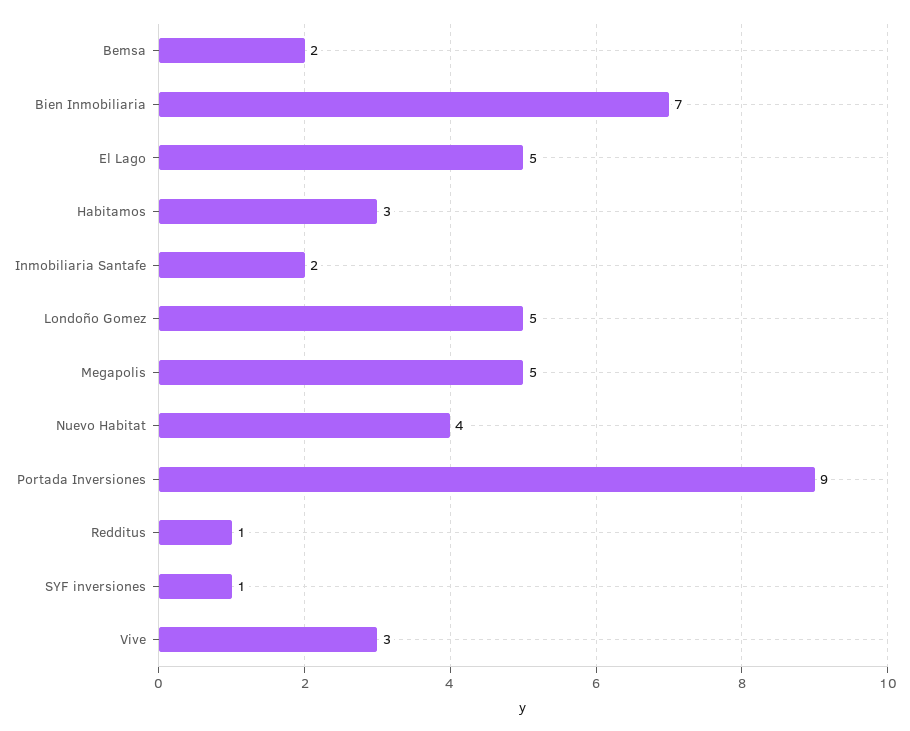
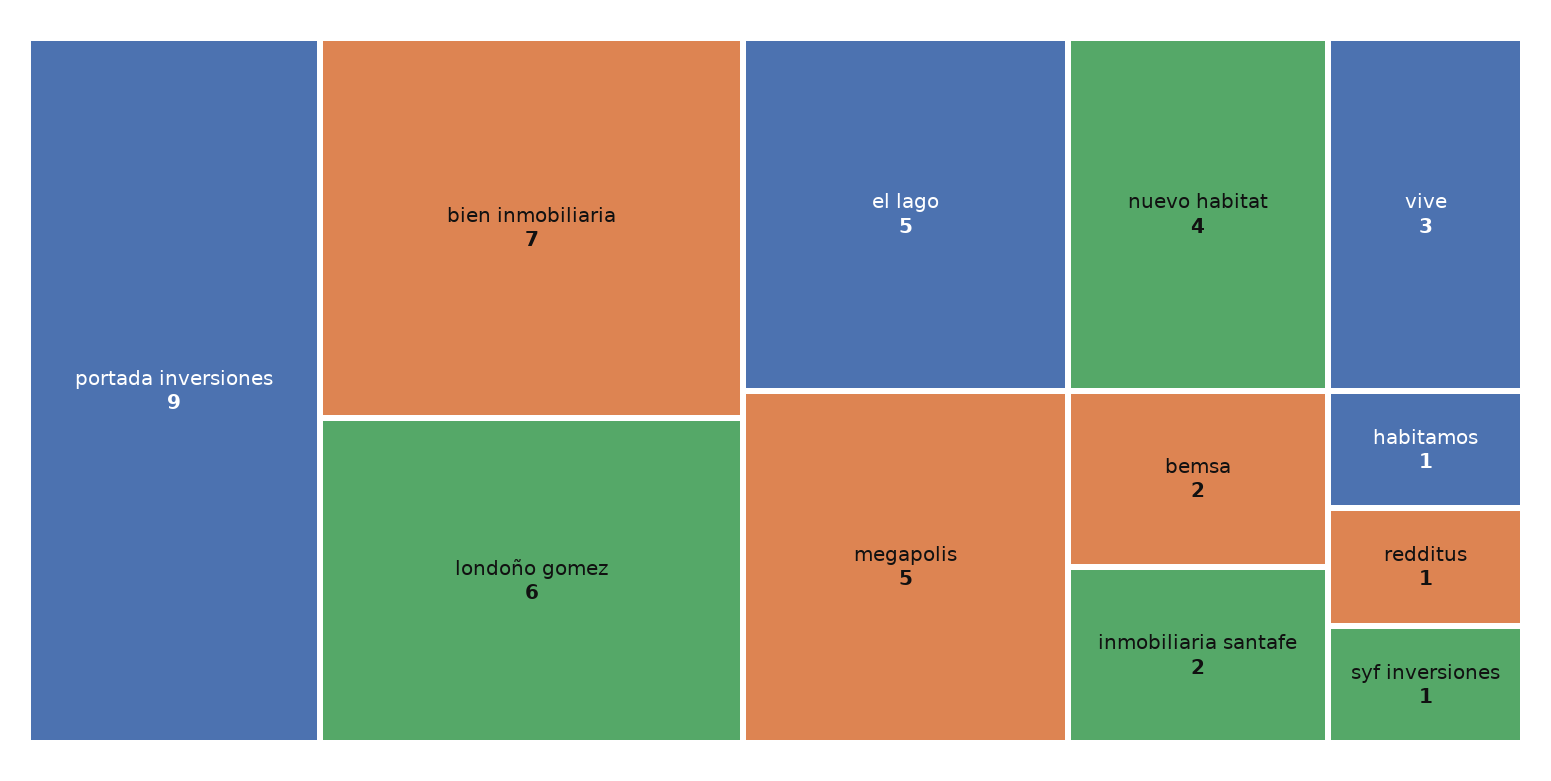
Habitamos: 3 -> 1
Londoño Gomez: 5 -> 6

